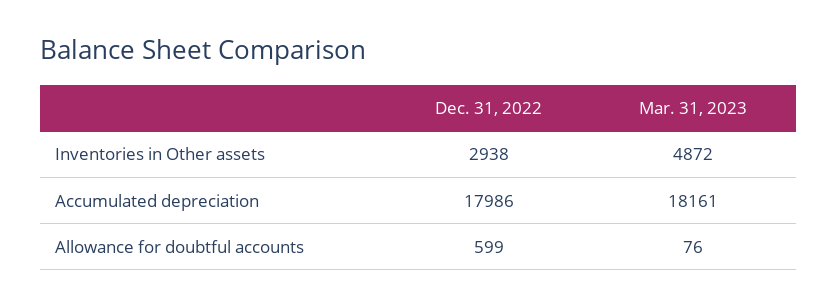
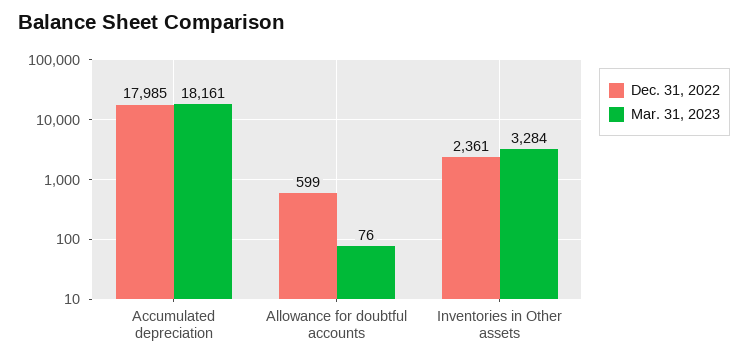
Dec. 31, 2022, Inventories in Other assets: 2938 -> 2361
Mar. 31, 2023, Inventories in Other assets: 4872 -> 3284
Dec. 31, 2022, Accumulated depreciation: 17986 -> 17985

